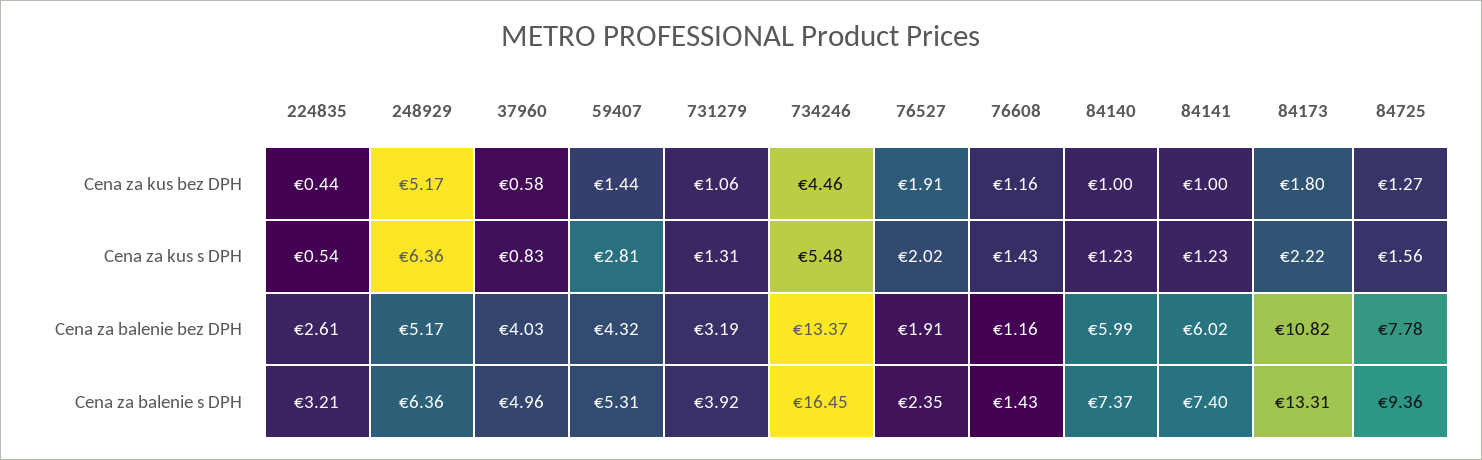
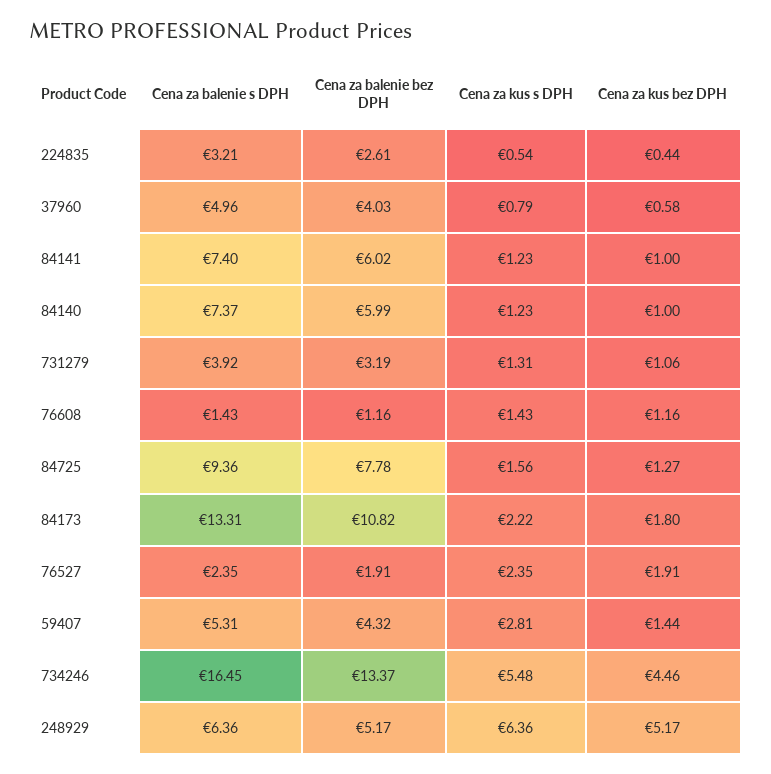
37960, Cena za kus s DPH: 0.83 -> 0.79
76527, Cena za kus s DPH: 2.02 -> 2.35

